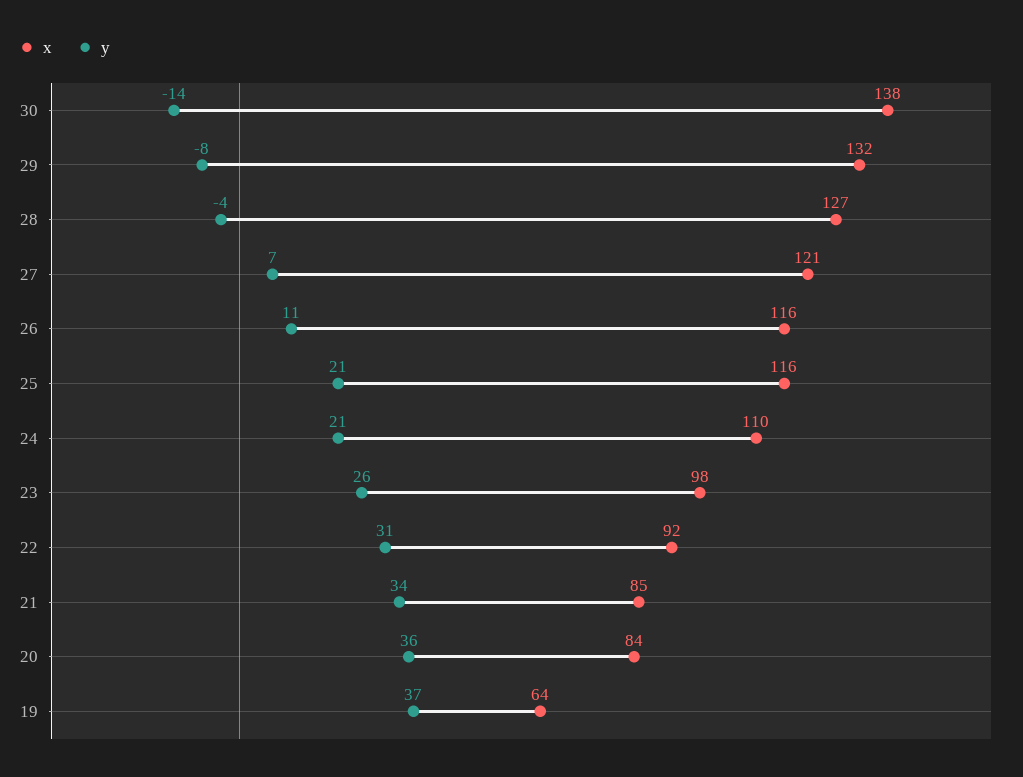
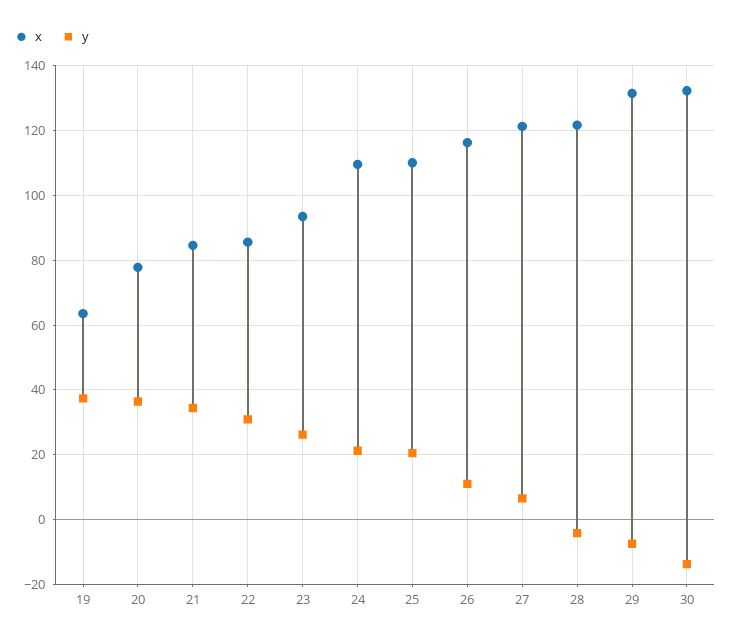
x, 30: 138 -> 132
x, 28: 127 -> 122
x, 25: 116 -> 110
x, 23: 98 -> 94
x, 22: 92 -> 86
x, 20: 84 -> 78

